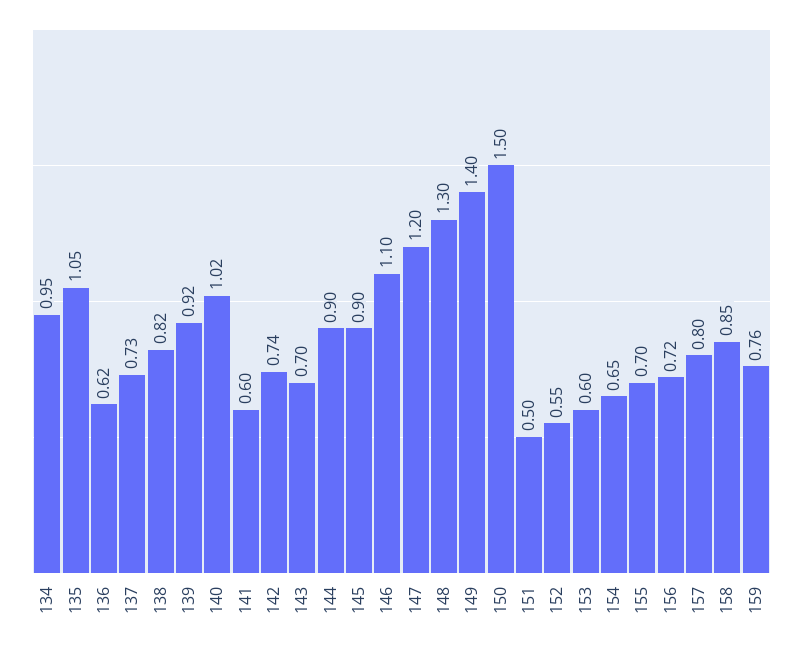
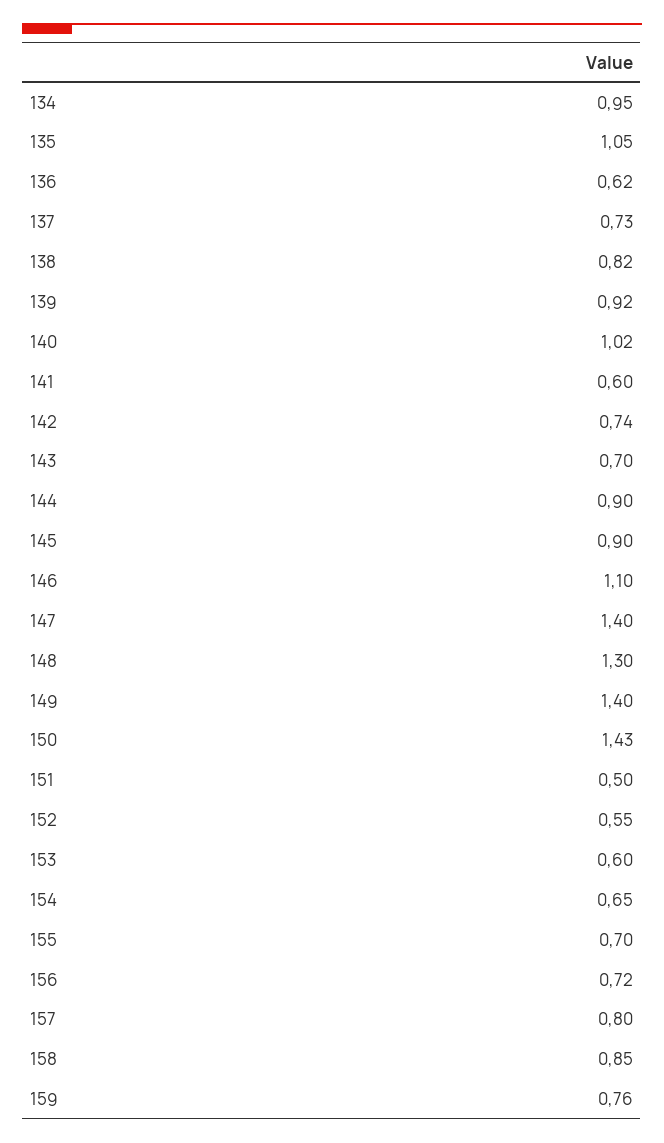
147: 1.2 -> 1.4
150: 1.5 -> 1.43

